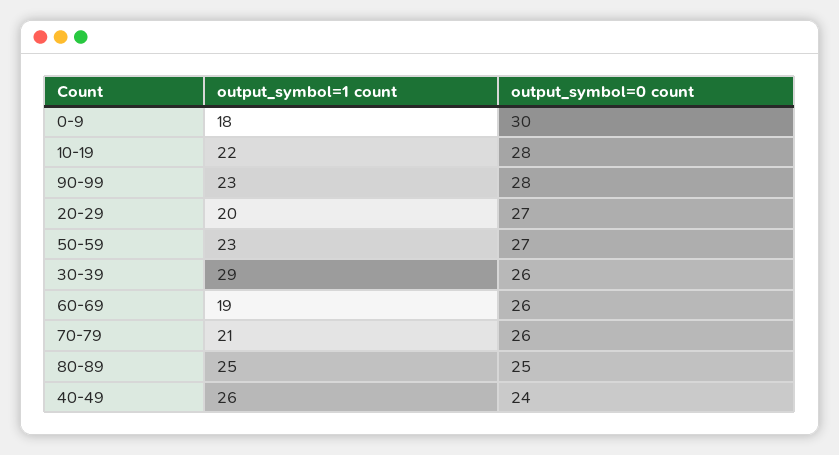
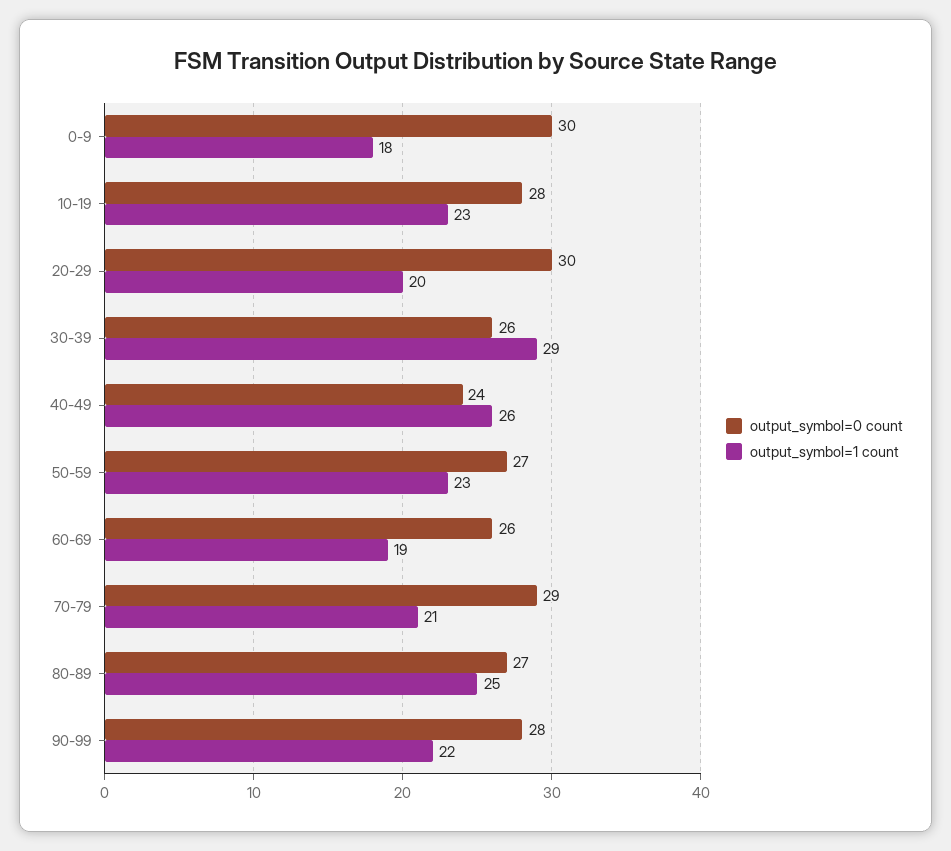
output_symbol=1 count, 10-19: 22 -> 23
output_symbol=1 count, 90-99: 23 -> 22
output_symbol=0 count, 20-29: 27 -> 30
output_symbol=0 count, 70-79: 26 -> 29
output_symbol=0 count, 80-89: 25 -> 27

